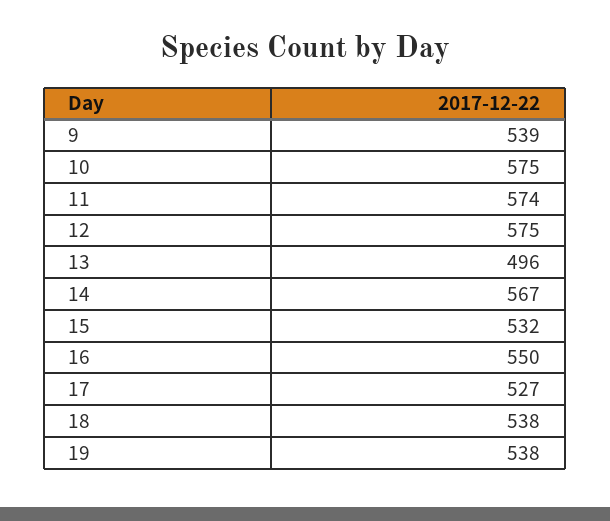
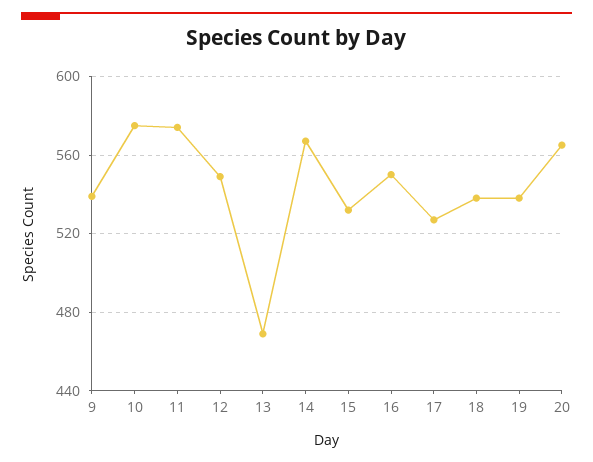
12: 575 -> 550
13: 496 -> 470
20: none -> 565

